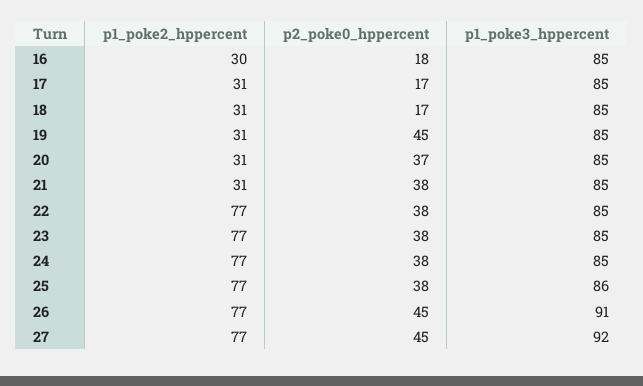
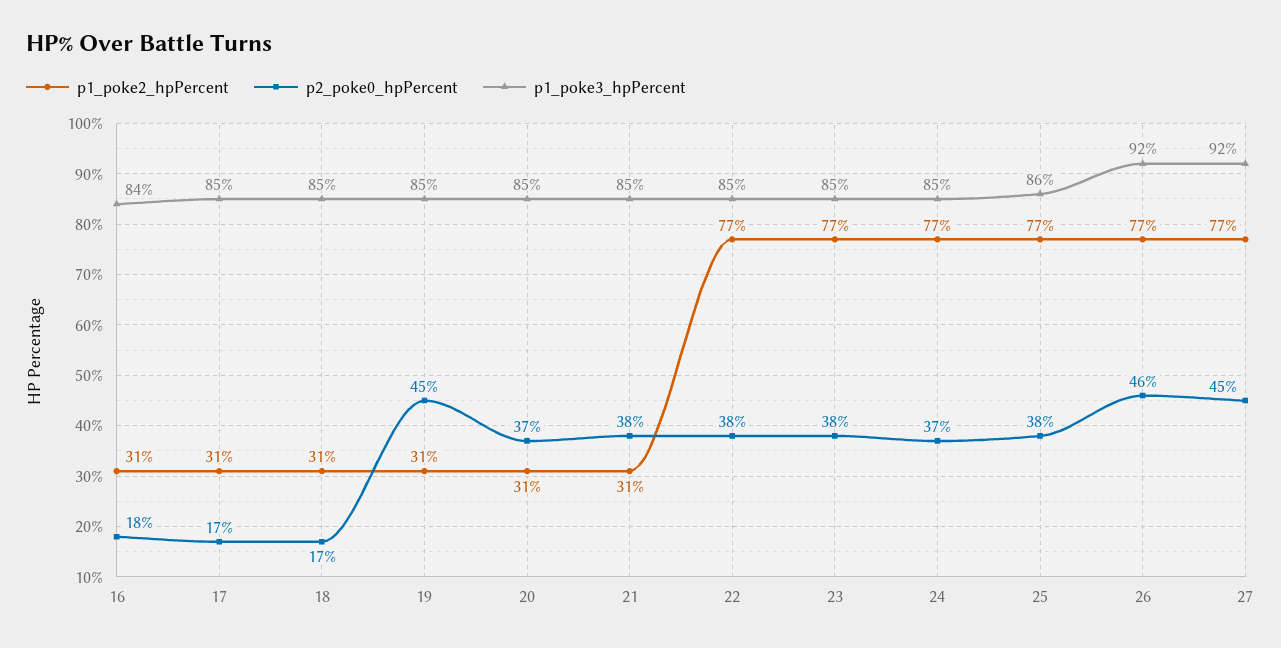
p1_poke2_hppercent, 16: 30 -> 31
p1_poke3_hppercent, 16: 85 -> 84
p2_poke0_hppercent, 24: 38 -> 37
p2_poke0_hppercent, 26: 45 -> 46
p1_poke3_hppercent, 26: 91 -> 92

